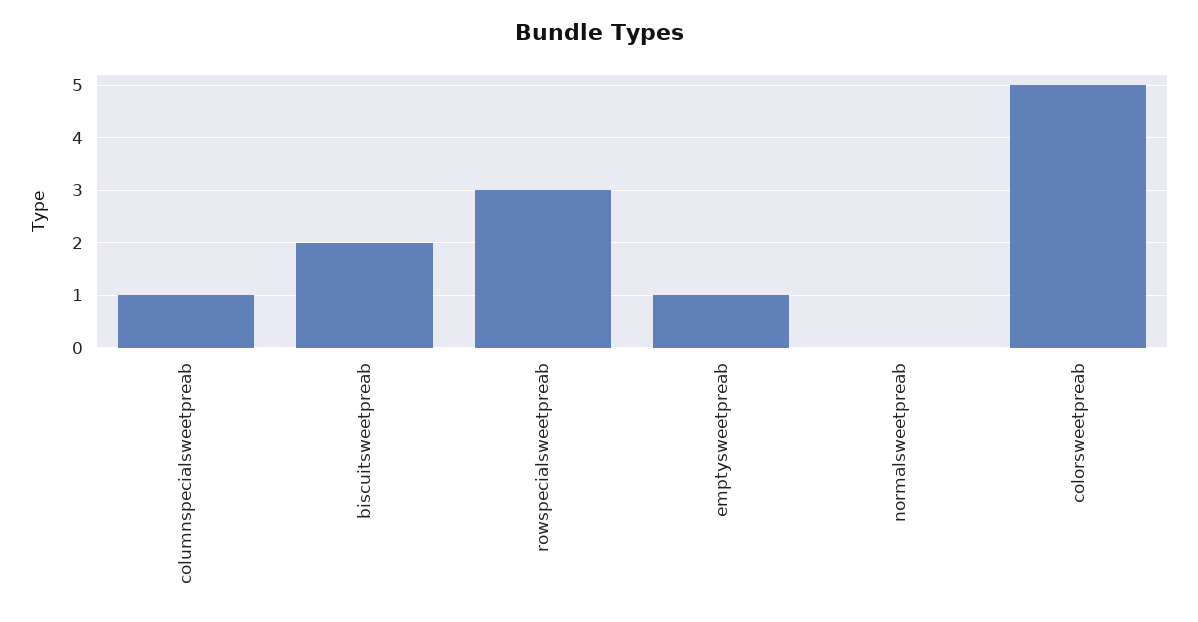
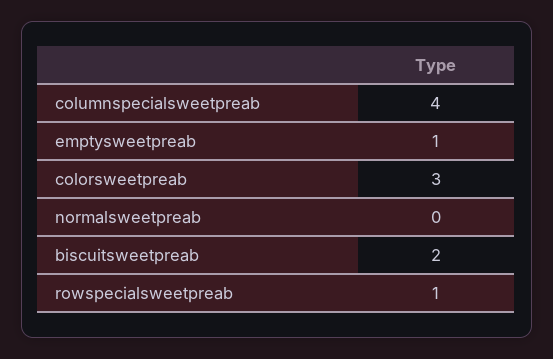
columnspecialsweetpreab: 1 -> 4
rowspecialsweetpreab: 3 -> 1
colorsweetpreab: 5 -> 3

